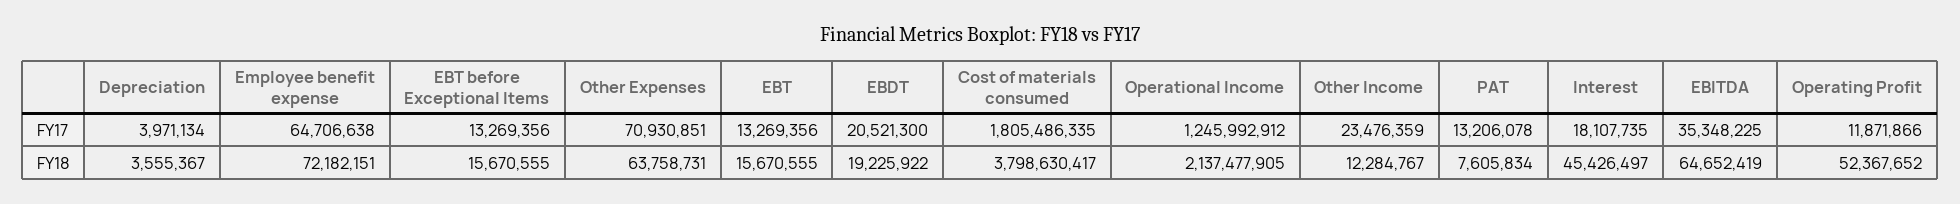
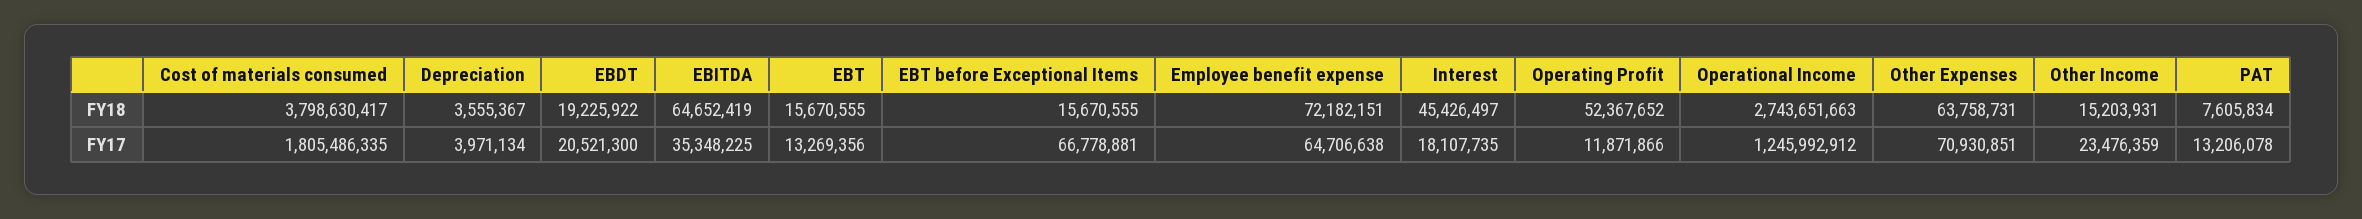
EBT before Exceptional Items, FY17: 13269356 -> 66778881
Operational Income, FY18: 2137477905 -> 2743651663
Other Income, FY18: 12284767 -> 15203931

